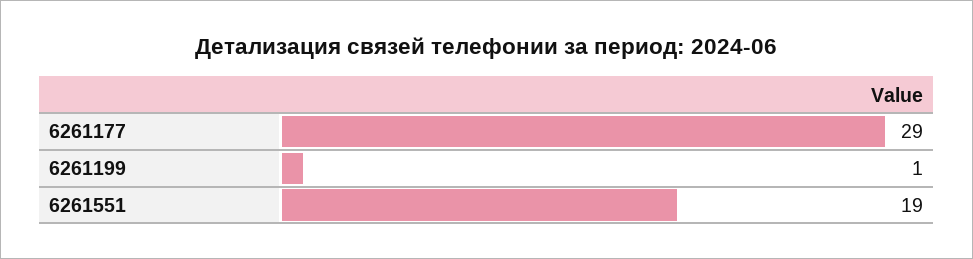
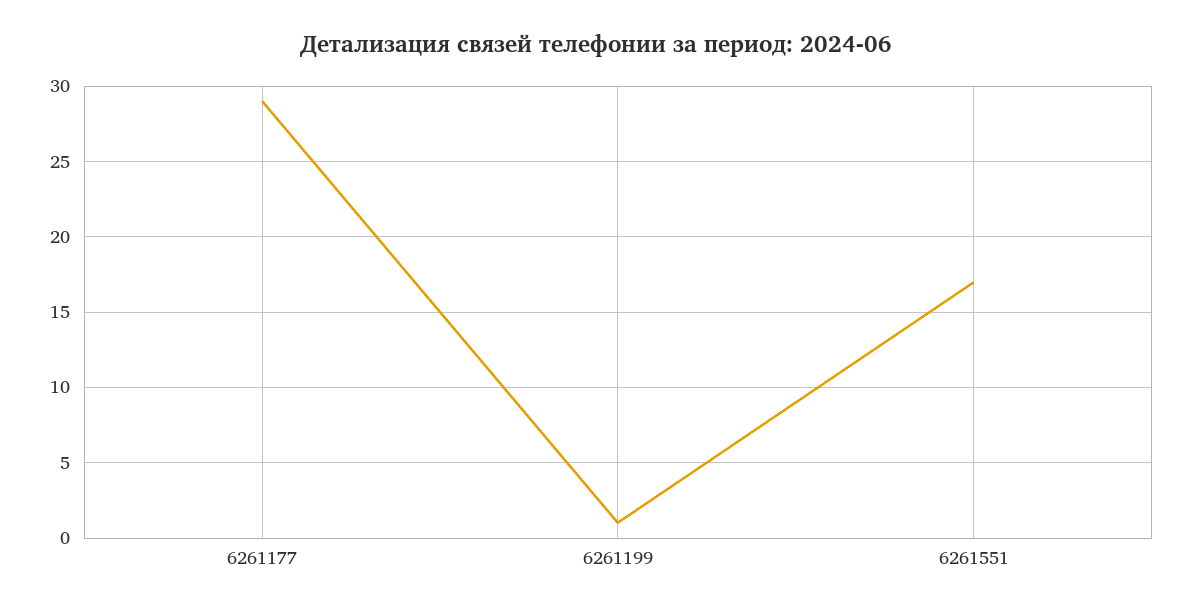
6261551: 19 -> 17

